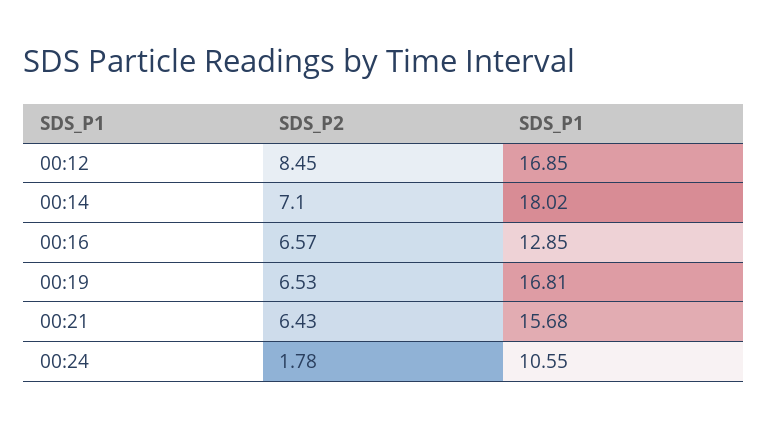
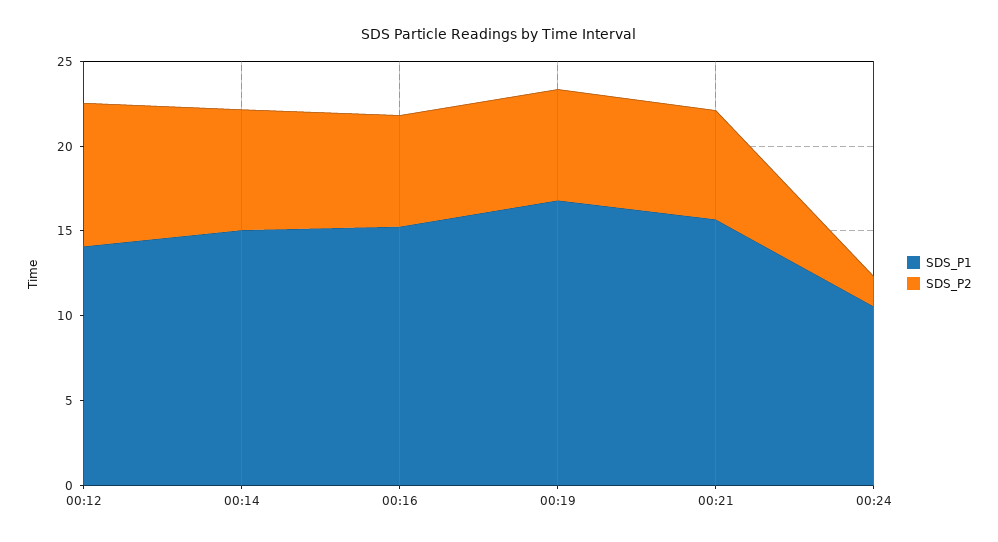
SDS_P1, 00:12: 16.85 -> 14
SDS_P1, 00:14: 18.02 -> 15
SDS_P1, 00:16: 12.85 -> 15

